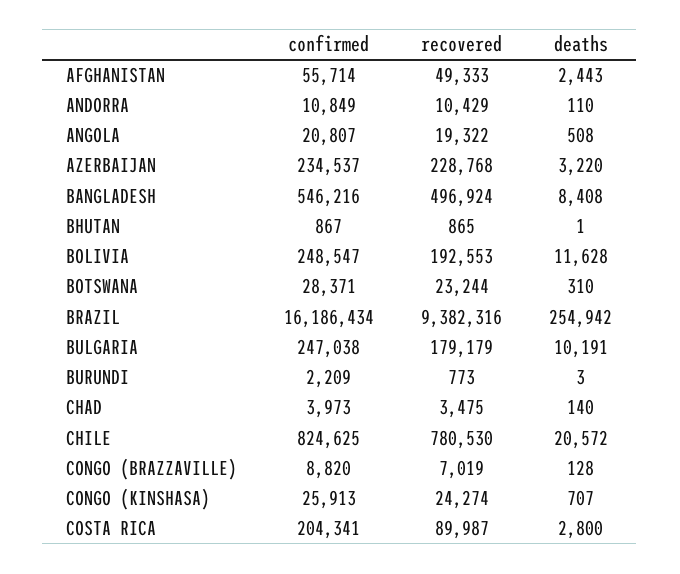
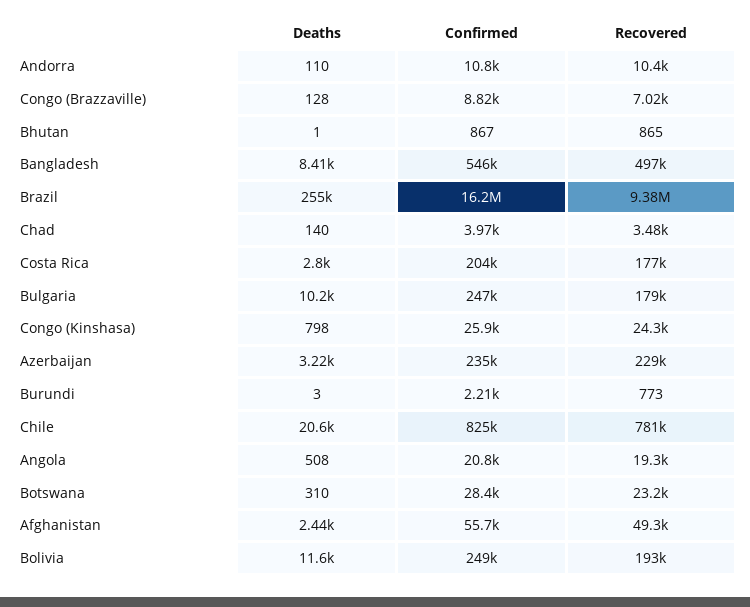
deaths, CONGO (KINSHASA): 707 -> 798
recovered, COSTA RICA: 89987 -> 177000

